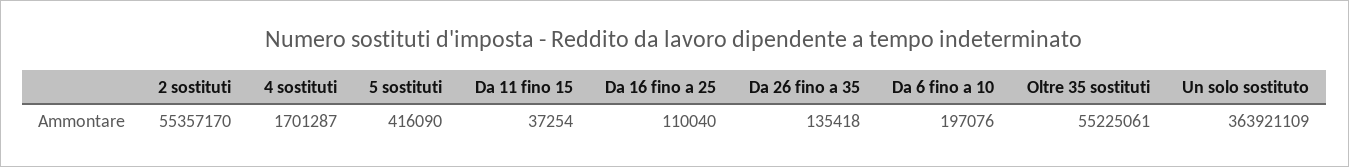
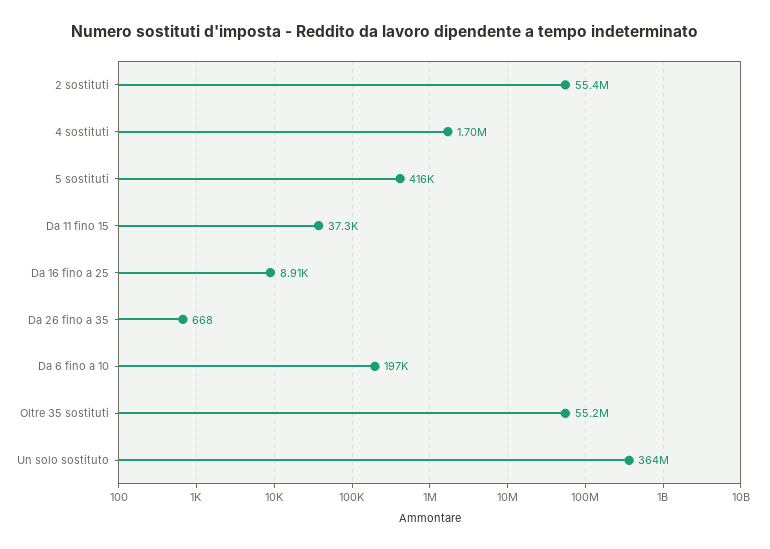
Da 16 fino a 25: 110040 -> 8910
Da 26 fino a 35: 135418 -> 668

